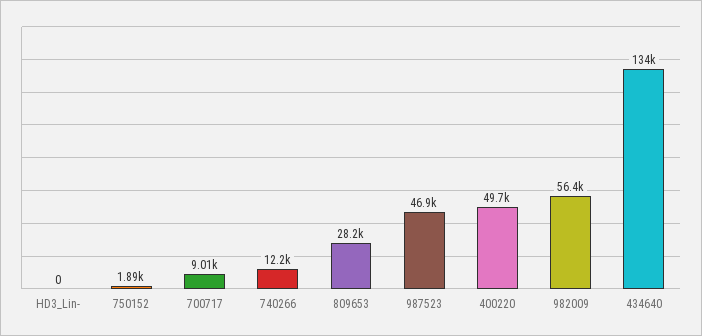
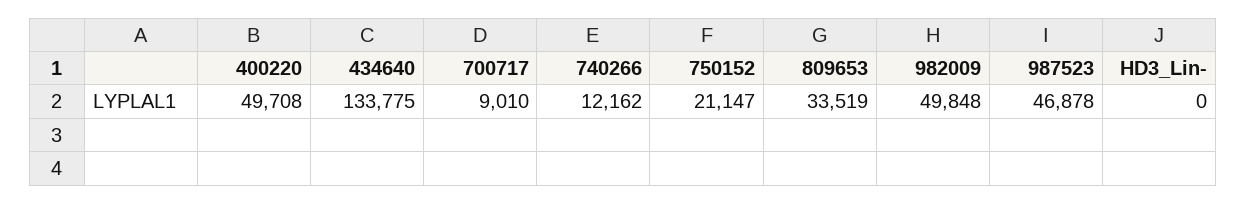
750152: 1890 -> 21147
809653: 28200 -> 33519
982009: 56400 -> 49848

